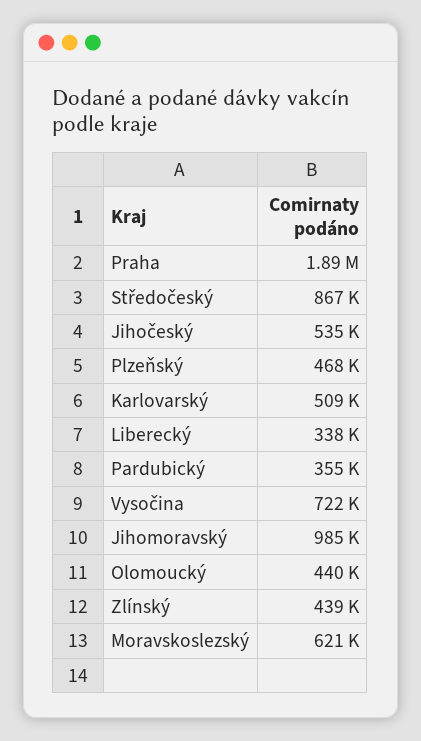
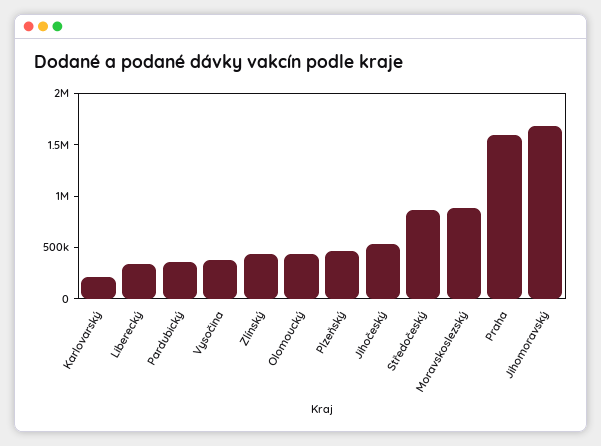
Praha: 1890000 -> 1600000
Karlovarský: 509000 -> 200000
Vysočina: 722000 -> 400000
Jihomoravský: 985000 -> 1700000
Moravskoslezský: 621000 -> 900000

